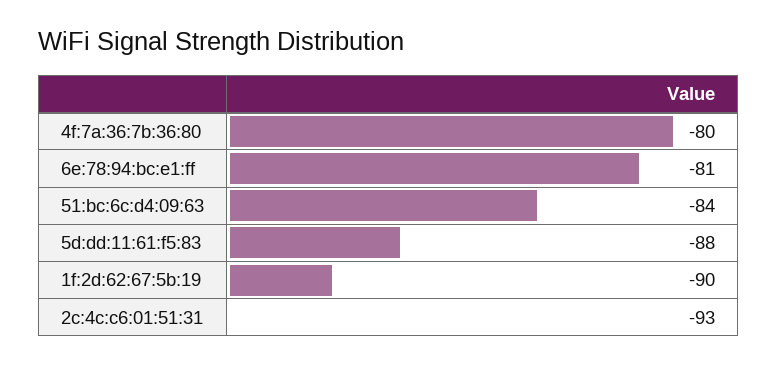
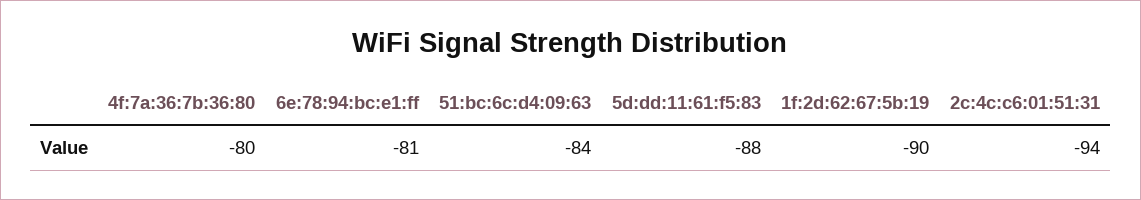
2c:4c:c6:01:51:31: -93 -> -94

